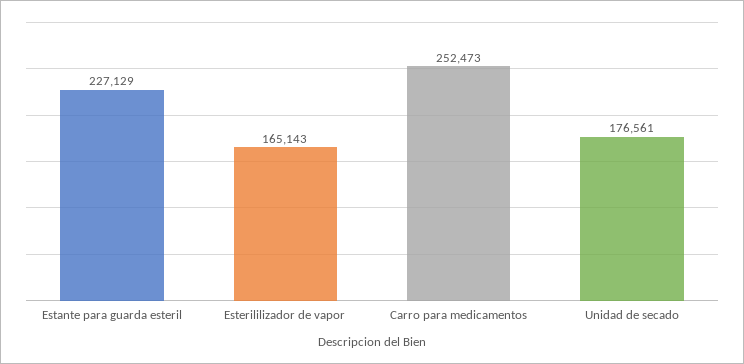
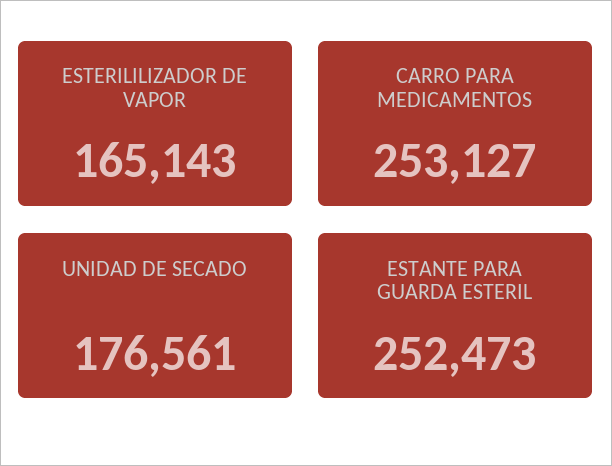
Estante para guarda esteril: 227129 -> 252473
Carro para medicamentos: 252473 -> 253127

